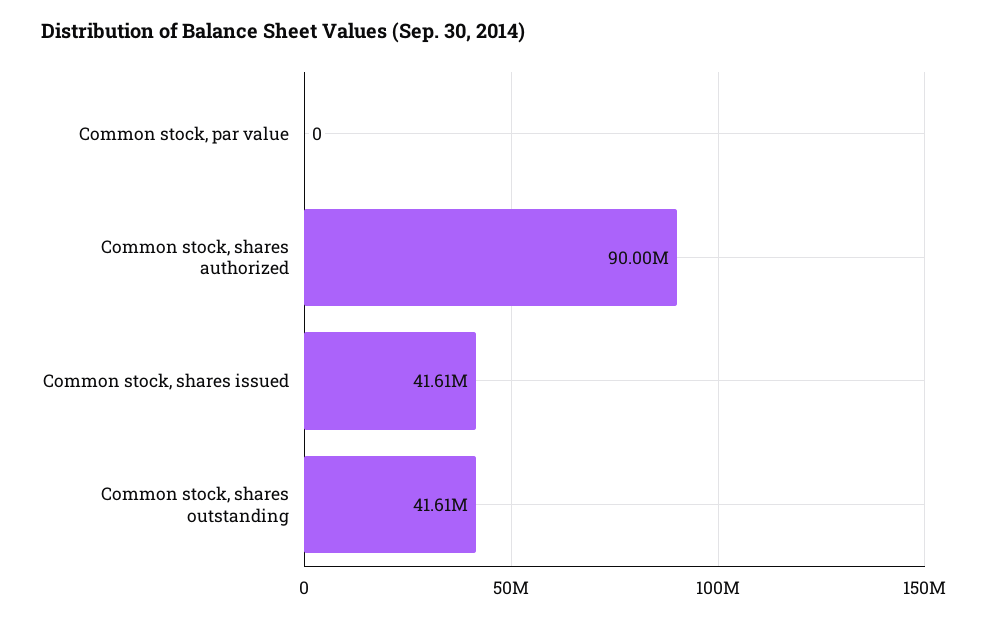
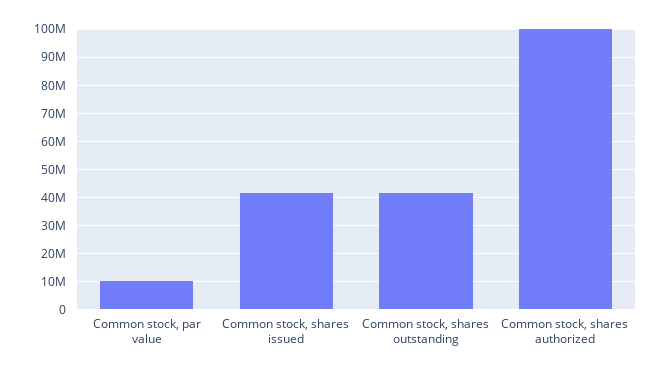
Common stock, par value: 0 -> 10000000
Common stock, shares authorized: 90000000 -> 100000000

